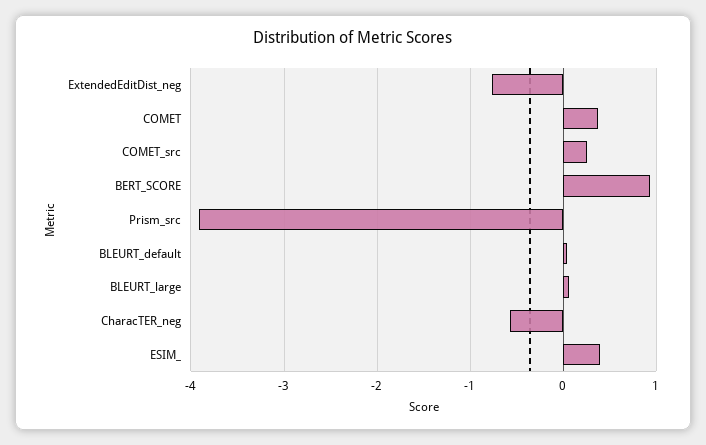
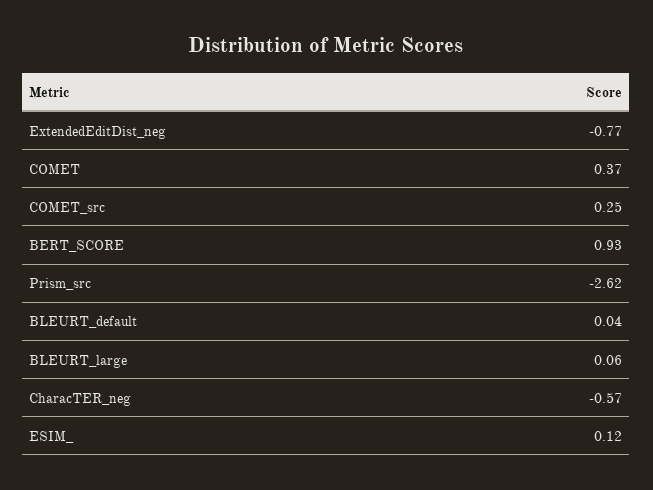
Prism_src: -3.9 -> -2.62
ESIM_: 0.4 -> 0.12

